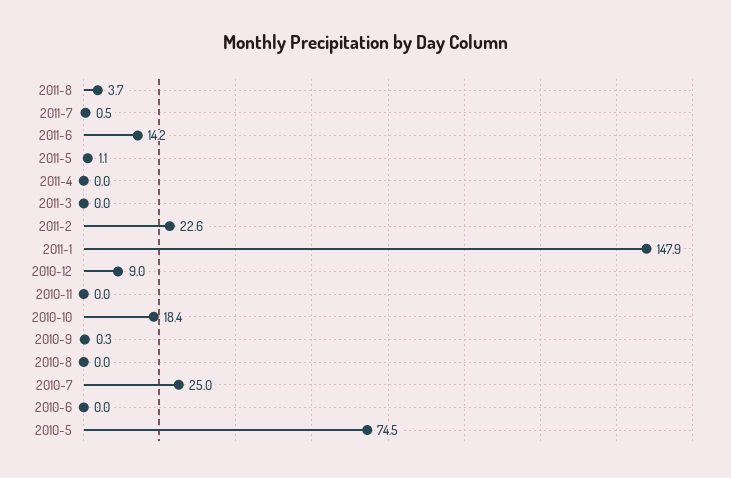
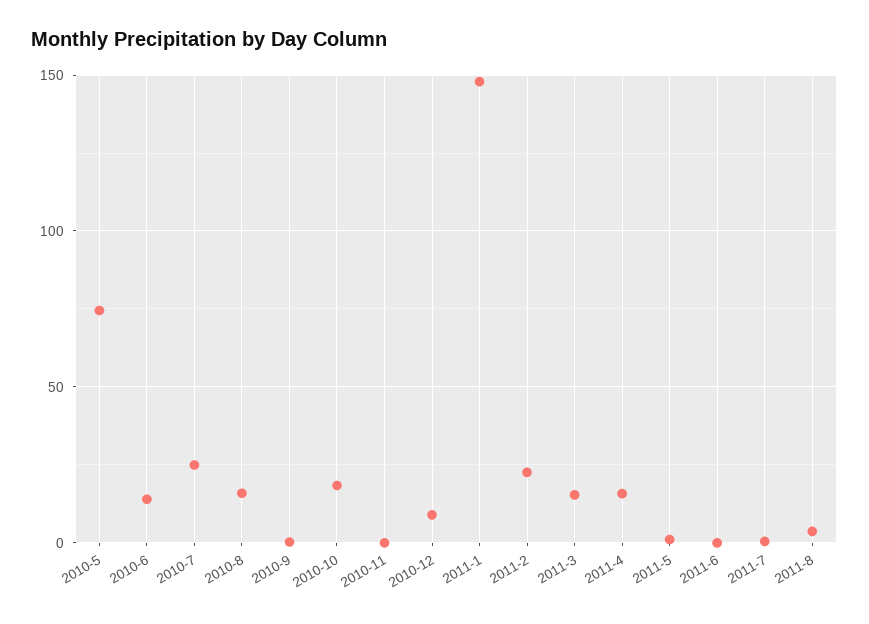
2011-6: 14.2 -> 0
2011-4: 0 -> 15
2011-3: 0 -> 15
2010-8: 0 -> 15
2010-6: 0 -> 15

